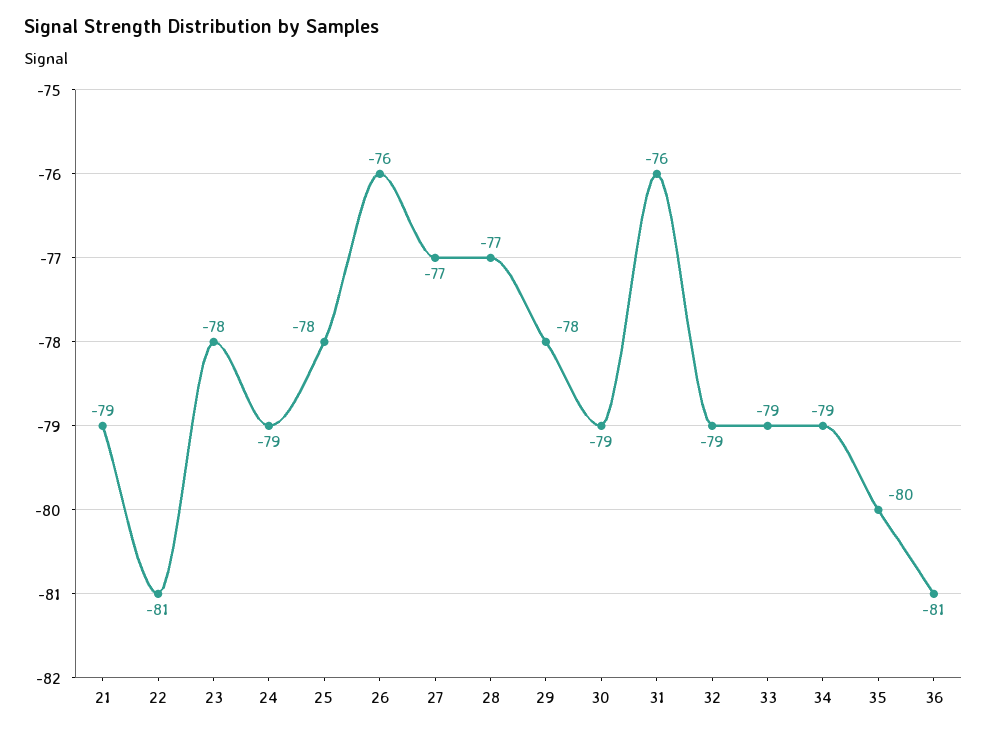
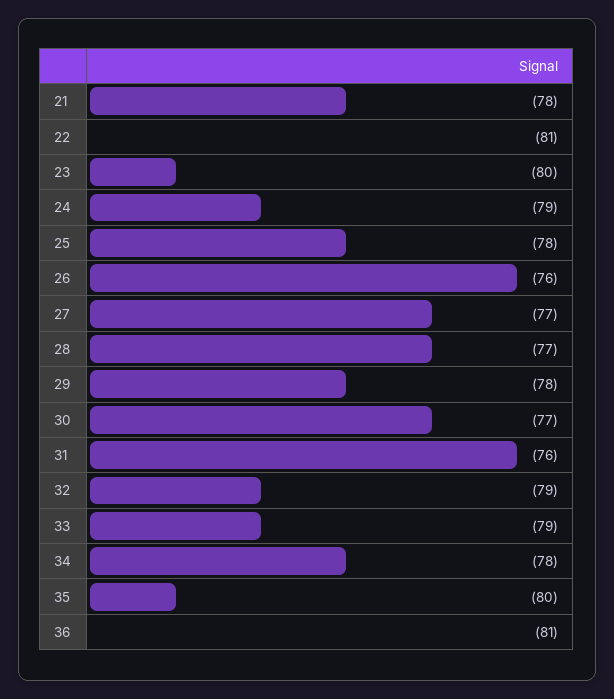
21: -79 -> -78
23: -78 -> -80
30: -79 -> -77
34: -79 -> -78

